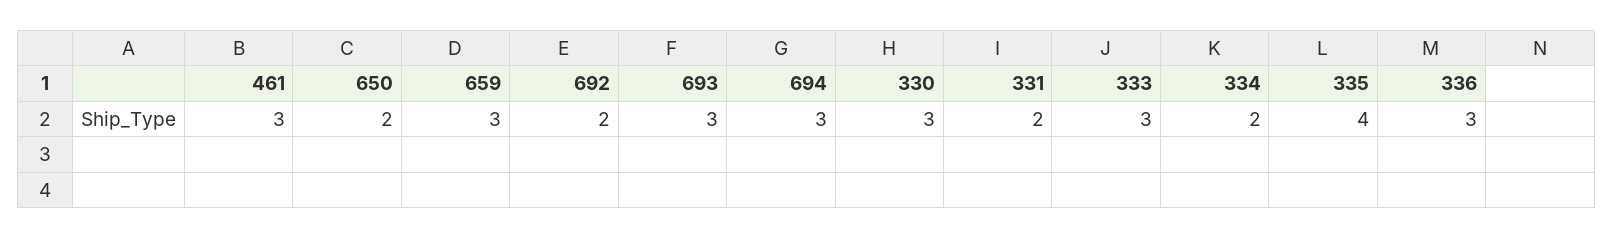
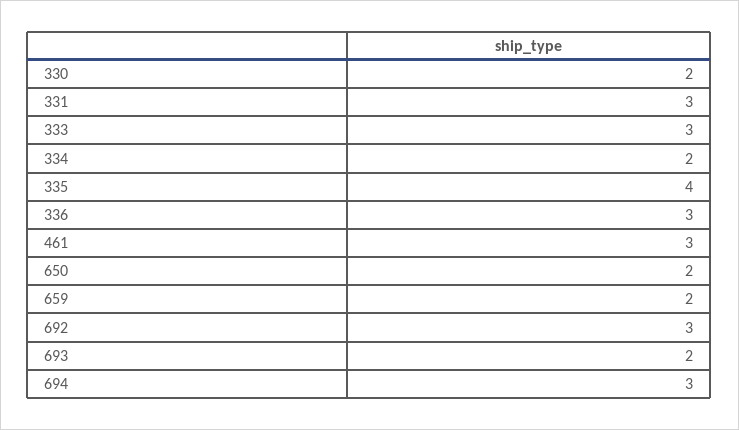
659: 3 -> 2
692: 2 -> 3
693: 3 -> 2
330: 3 -> 2
331: 2 -> 3

